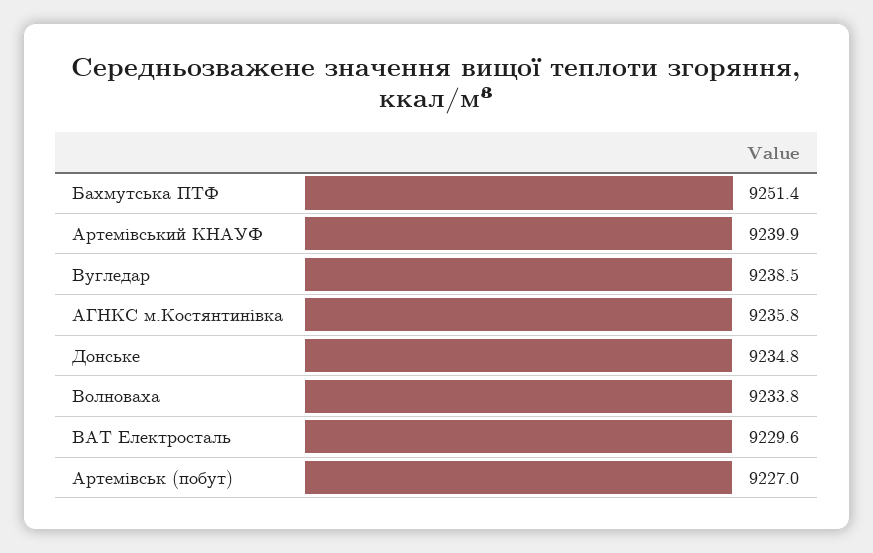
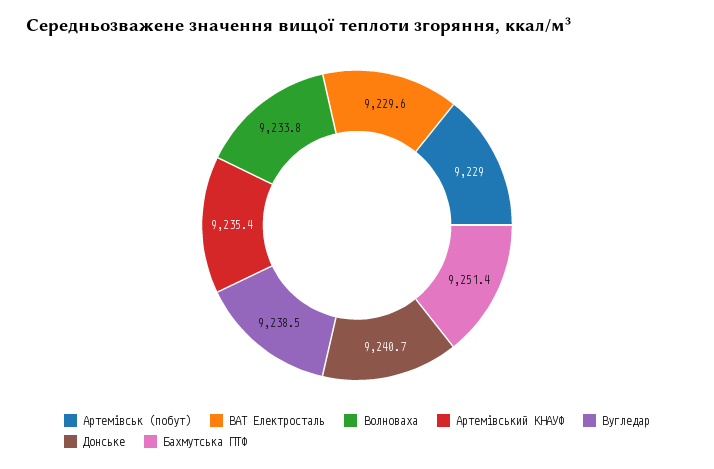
Артемівський КНАУФ: 9239.9 -> 9235.4
АГНКС м.Костянтинівка: 9235.8 -> none
Донське: 9234.8 -> 9240.7
Артемівськ (побут): 9227 -> 9229

